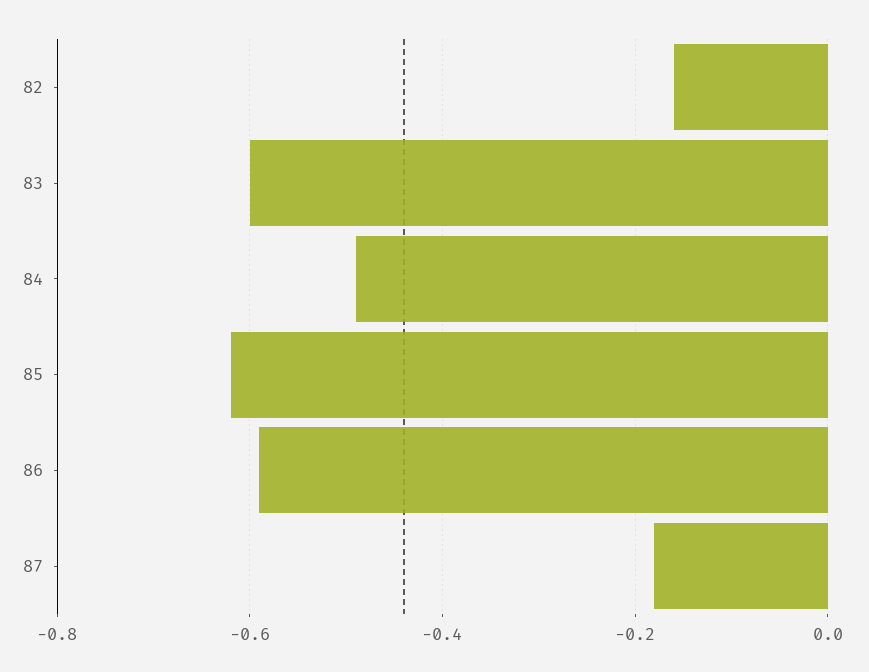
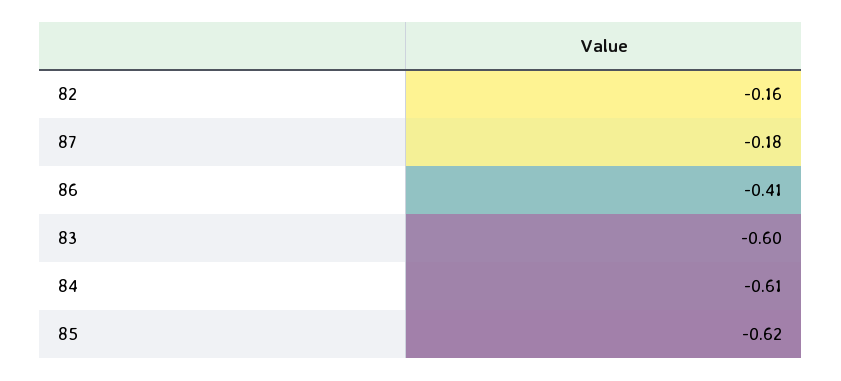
84: -0.5 -> -0.61
86: -0.6 -> -0.41

